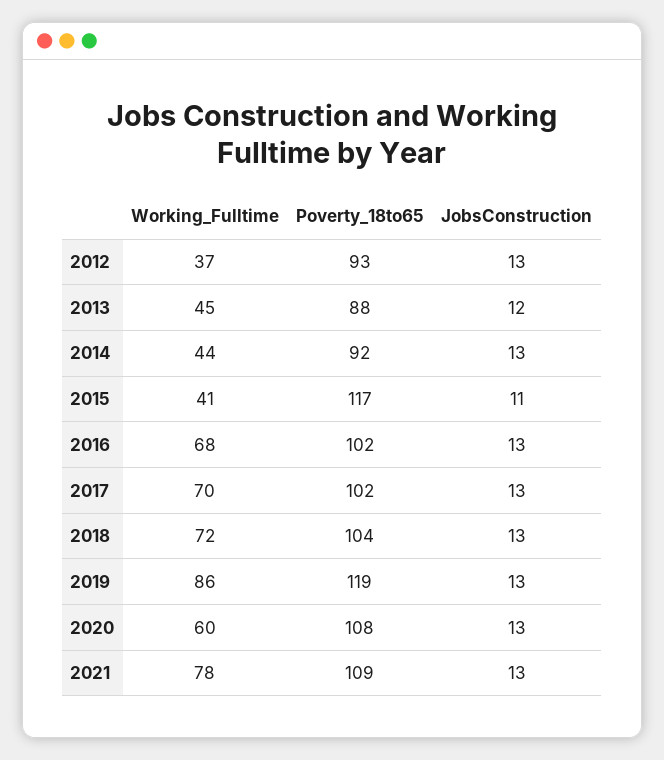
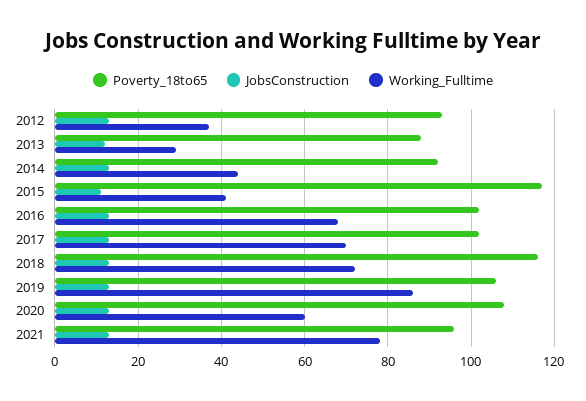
Working_Fulltime, 2013: 45 -> 30
Poverty_18to65, 2018: 104 -> 115
Poverty_18to65, 2019: 119 -> 105
Poverty_18to65, 2021: 109 -> 95

